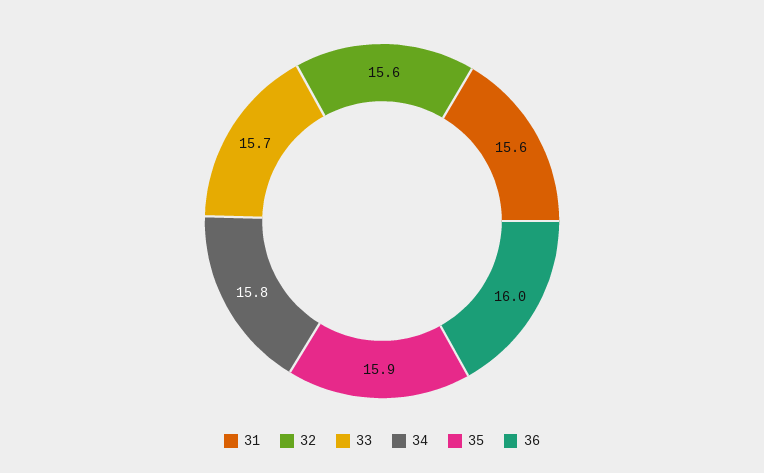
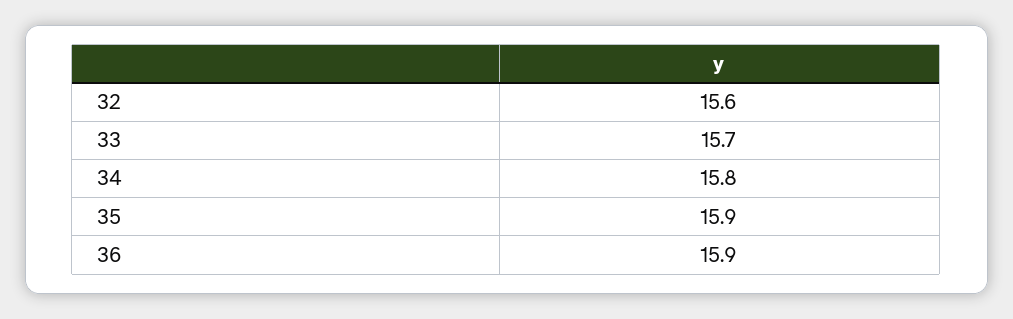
31: 15.6 -> none
36: 16 -> 15.9

